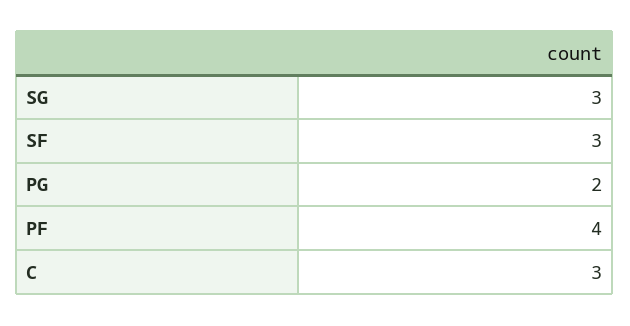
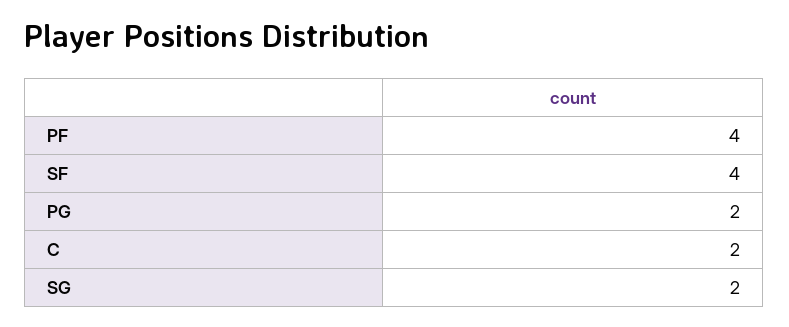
SG: 3 -> 2
SF: 3 -> 4
C: 3 -> 2

